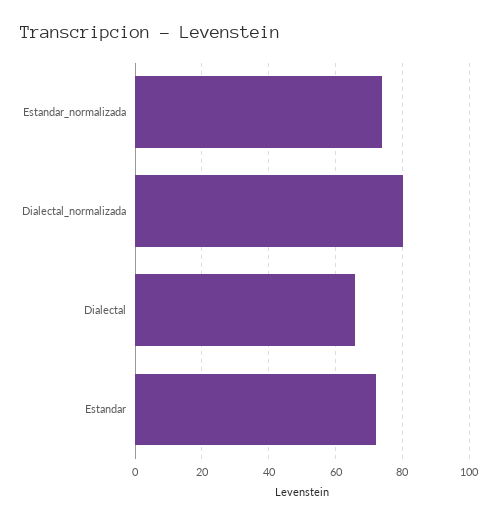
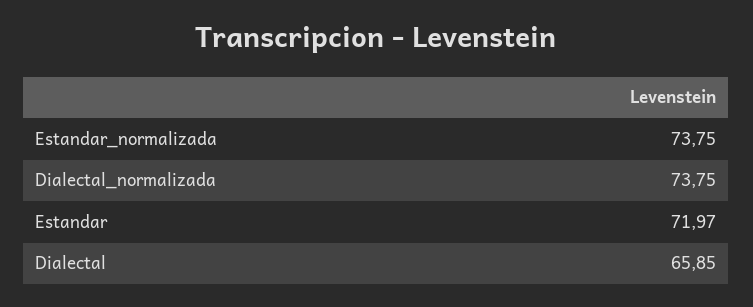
Dialectal_normalizada: 80 -> 73.75

